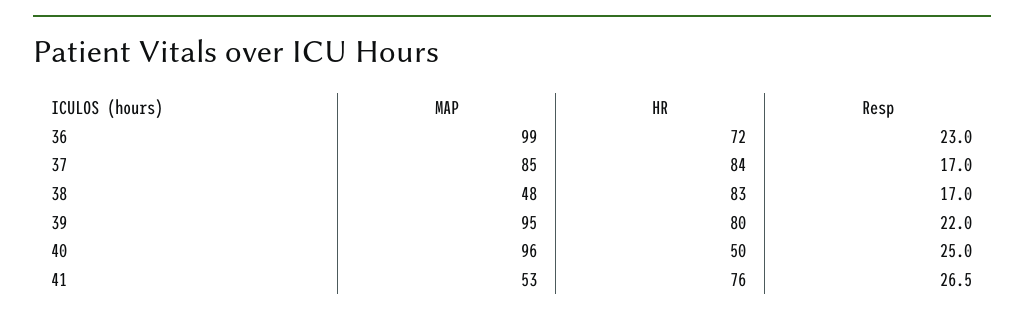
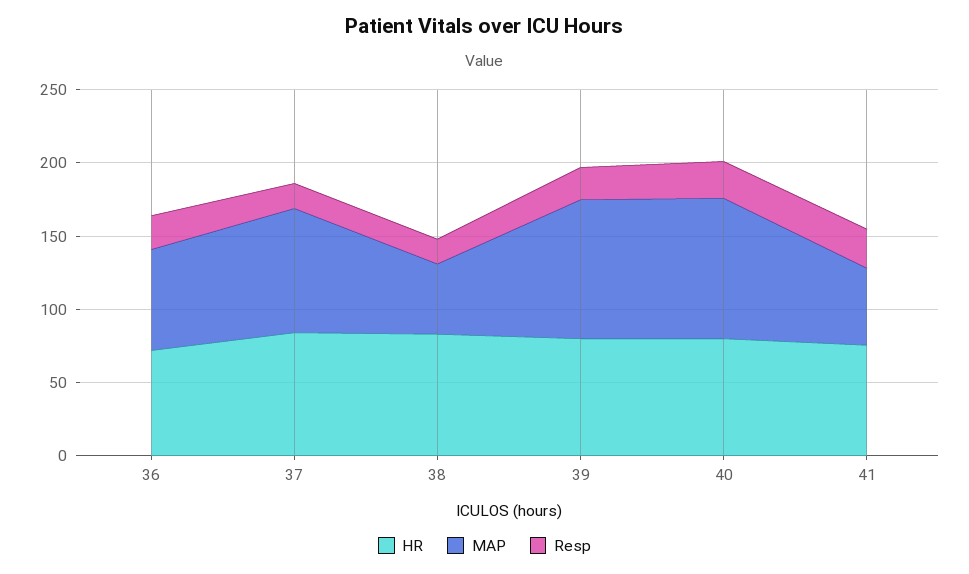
MAP, 36: 99 -> 70
HR, 40: 50 -> 80

